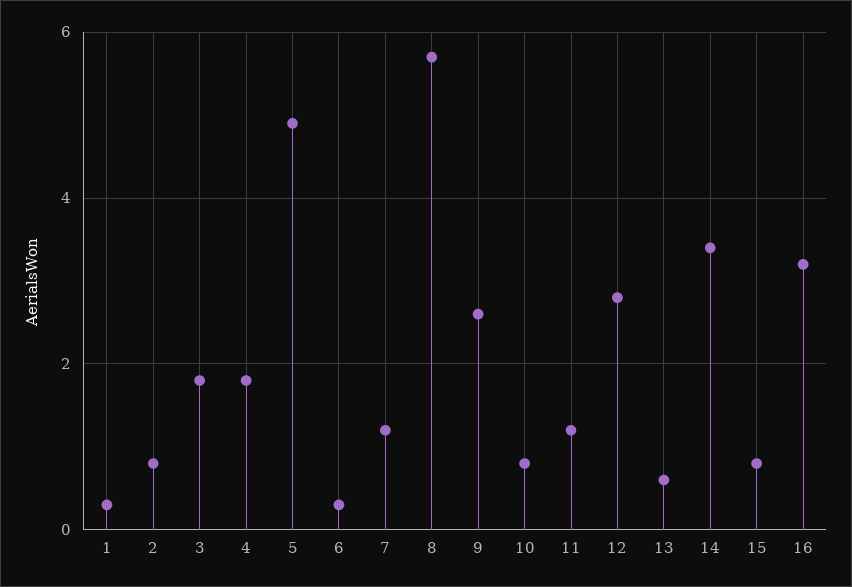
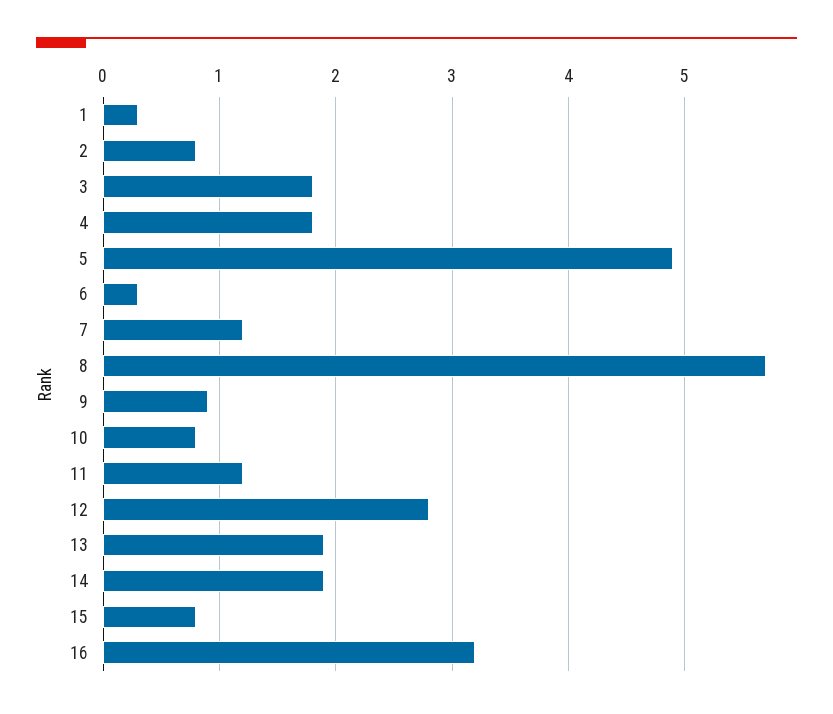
9: 2.5 -> 0.9
13: 0.5 -> 1.9
14: 3.5 -> 1.9

